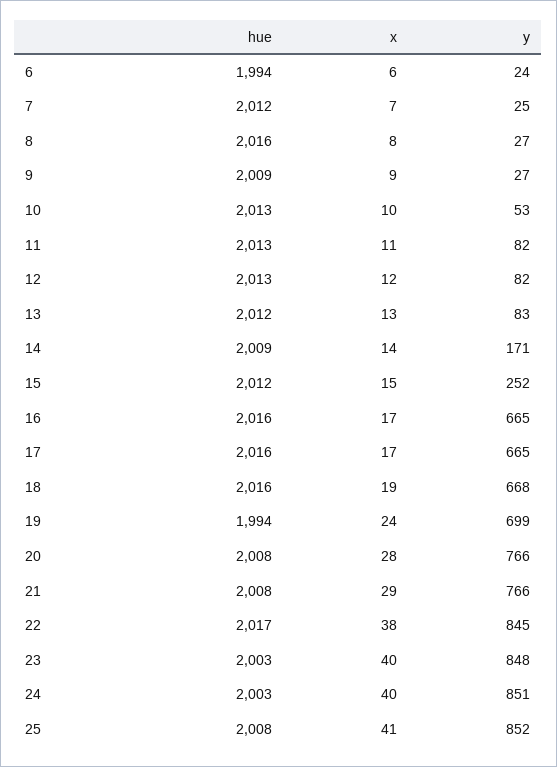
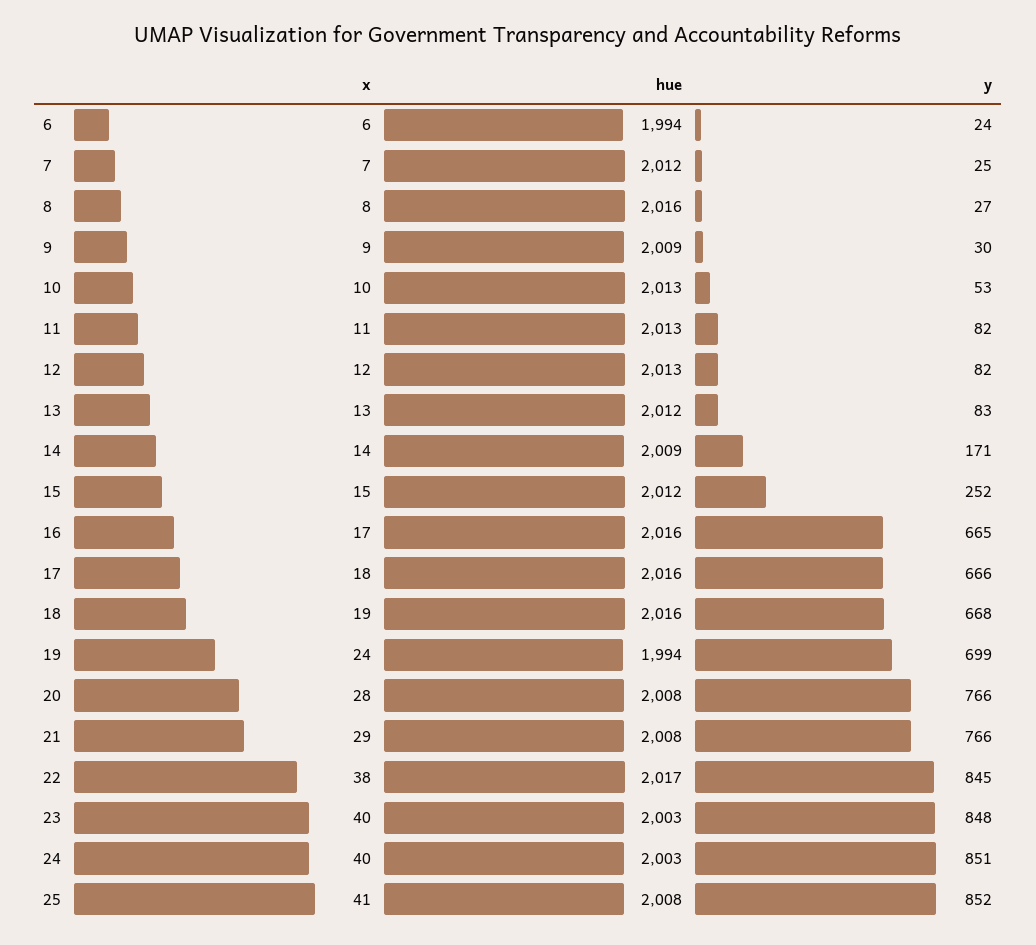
y, 9: 27 -> 30
x, 17: 17 -> 18
y, 17: 665 -> 666

